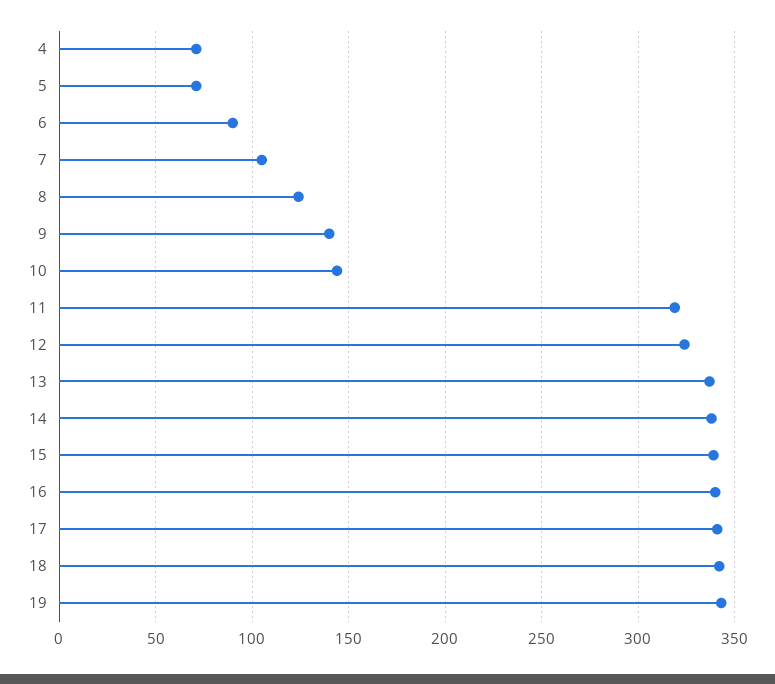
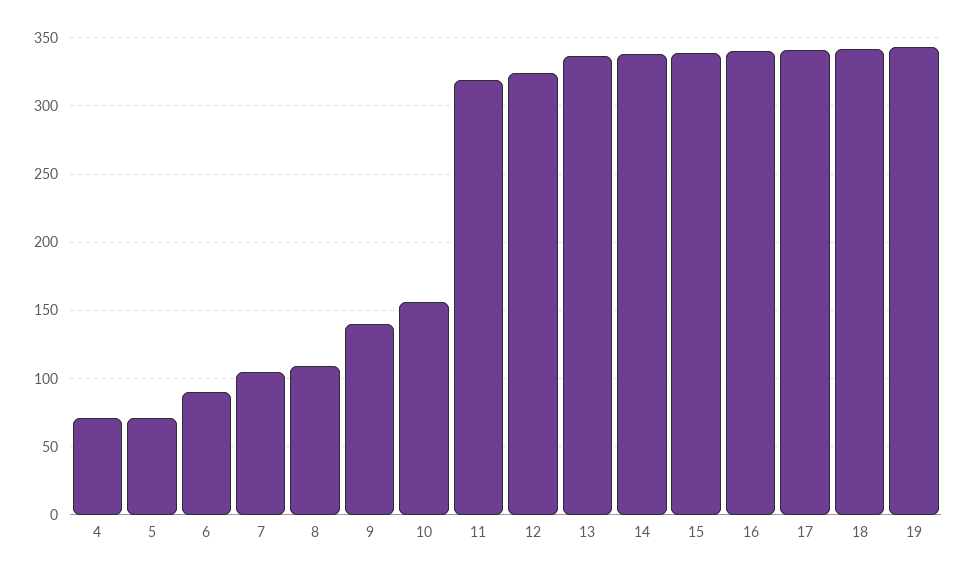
8: 125 -> 110
10: 145 -> 155

